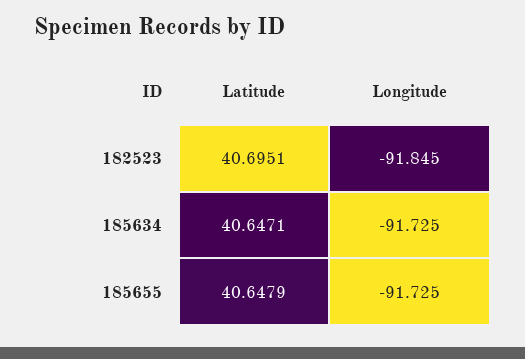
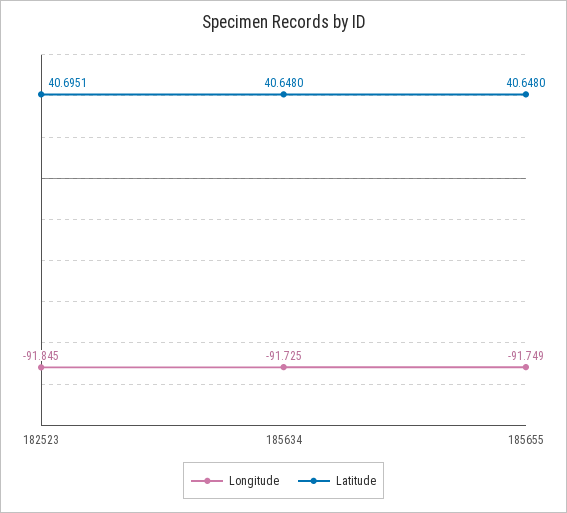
Latitude, 185634: 40.6471 -> 40.648
Latitude, 185655: 40.6479 -> 40.648
Longitude, 185655: -91.725 -> -91.749

